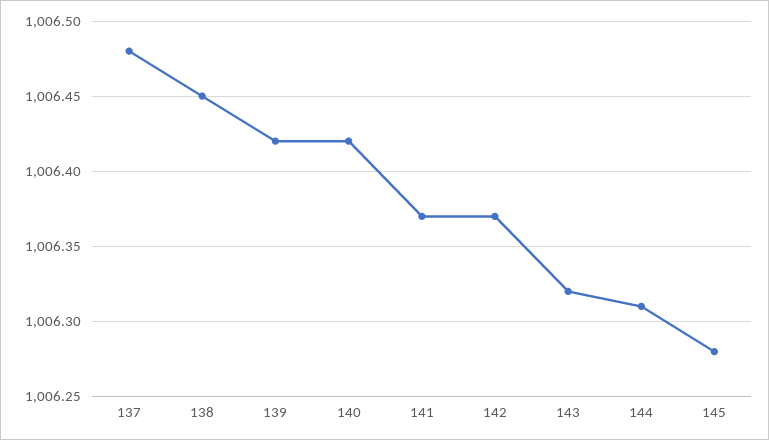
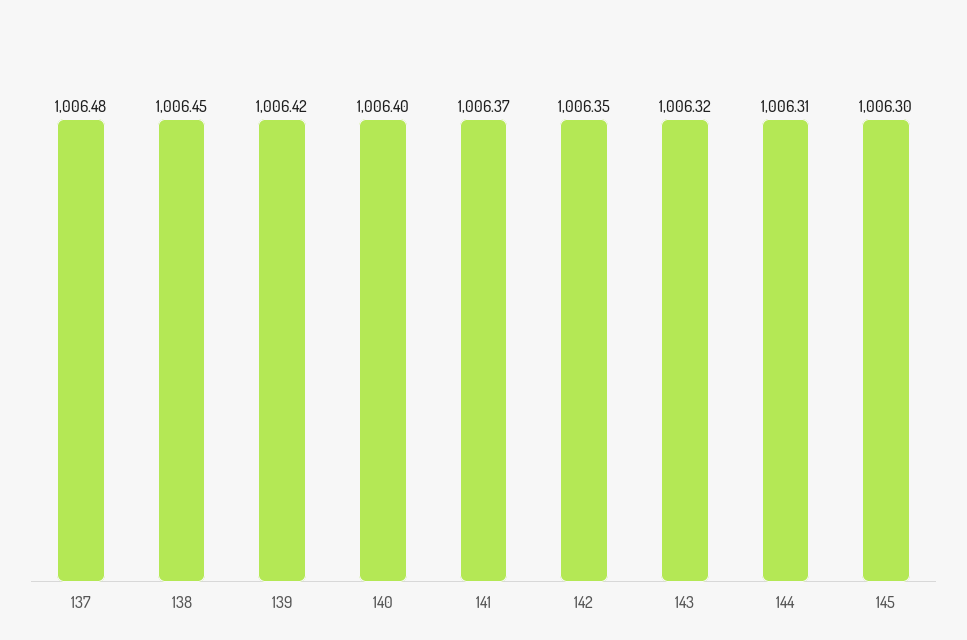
140: 1006.42 -> 1006.4
142: 1006.37 -> 1006.35
145: 1006.28 -> 1006.3

